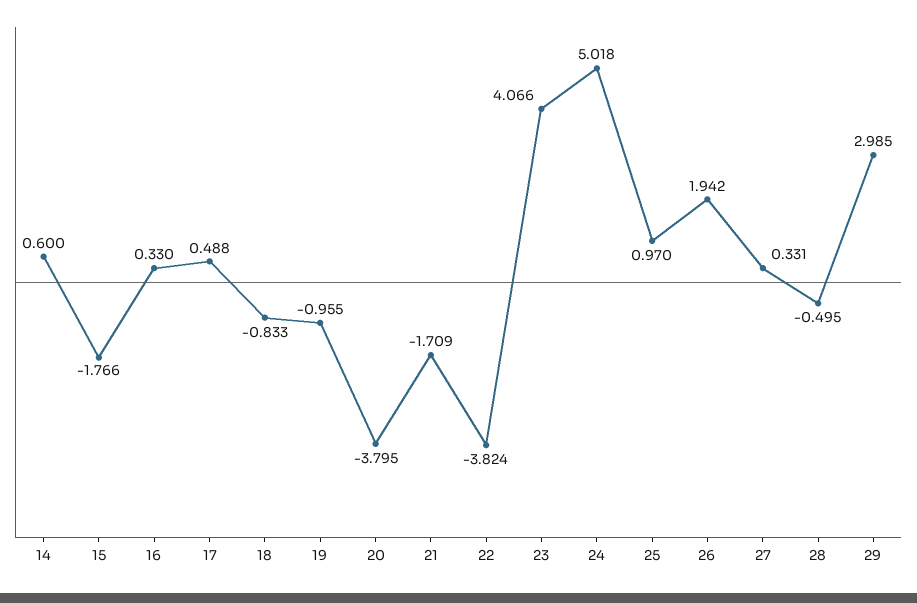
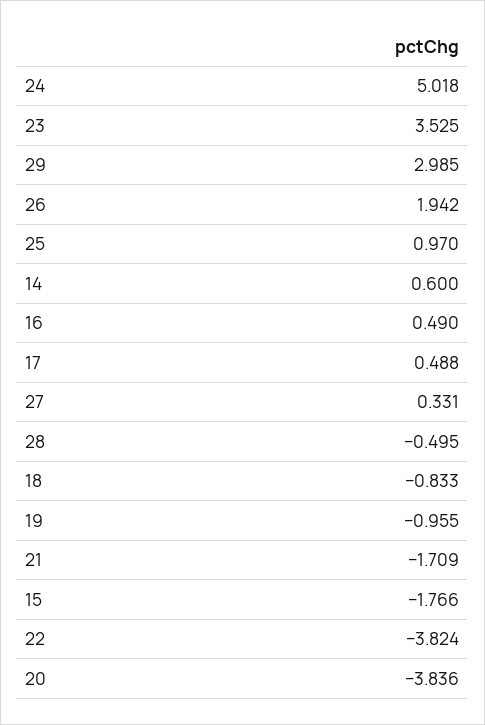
16: 0.33 -> 0.49
20: -3.795 -> -3.836
23: 4.066 -> 3.525

